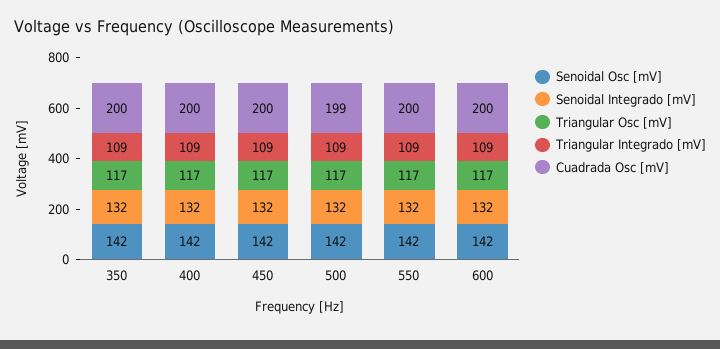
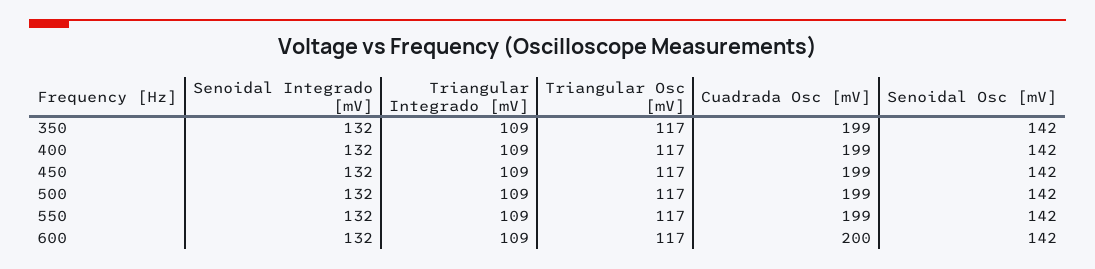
Cuadrada Osc [mV], 350: 200 -> 199
Cuadrada Osc [mV], 400: 200 -> 199
Cuadrada Osc [mV], 450: 200 -> 199
Cuadrada Osc [mV], 550: 200 -> 199

